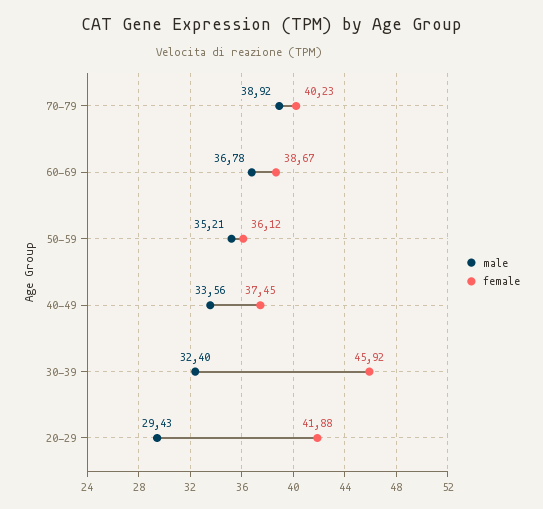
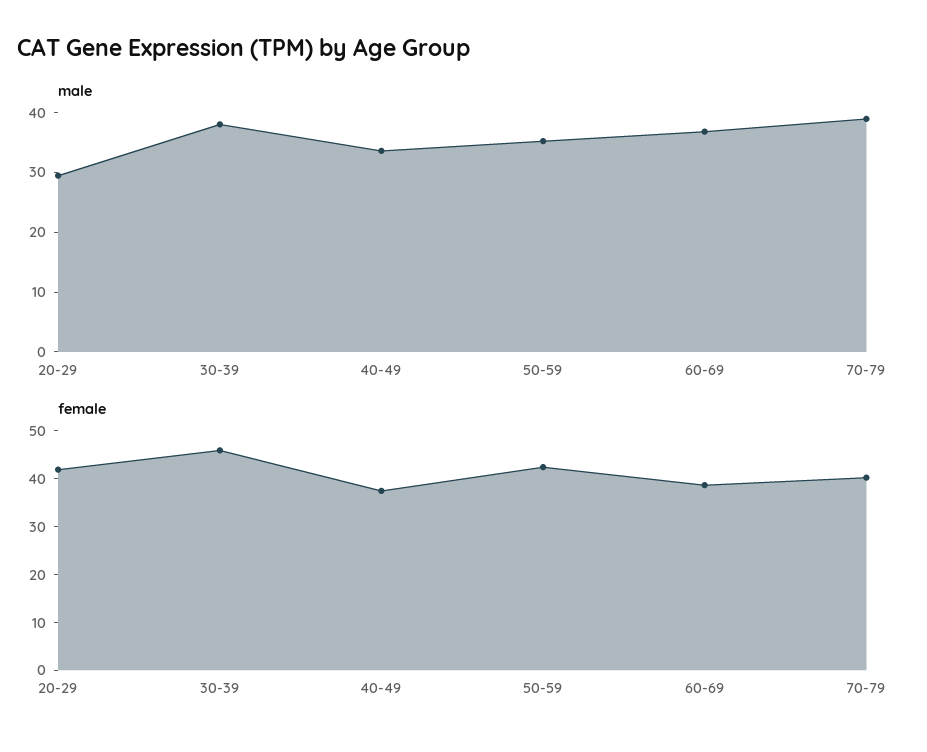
female, 50-59: 36.12 -> 42
male, 30-39: 32.4 -> 38

